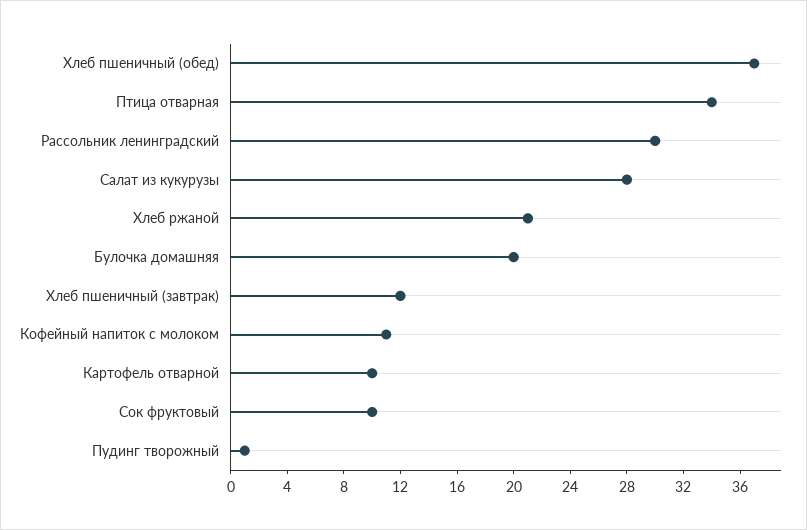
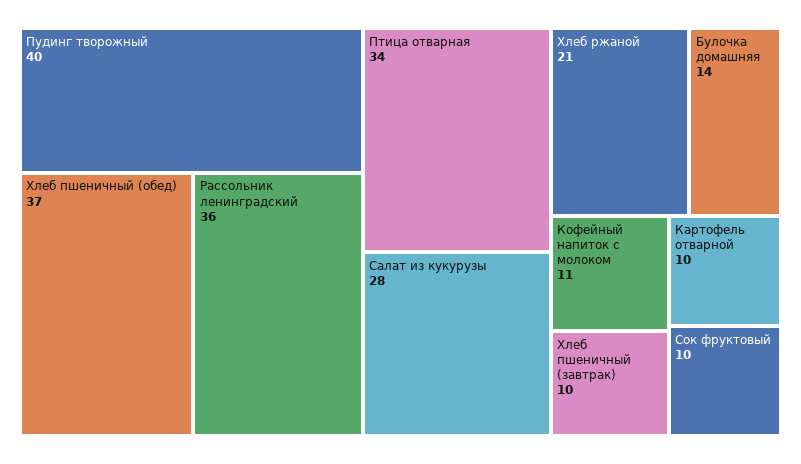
Рассольник ленинградский: 30 -> 36
Булочка домашняя: 20 -> 14
Хлеб пшеничный (завтрак): 12 -> 10
Пудинг творожный: 1 -> 40

